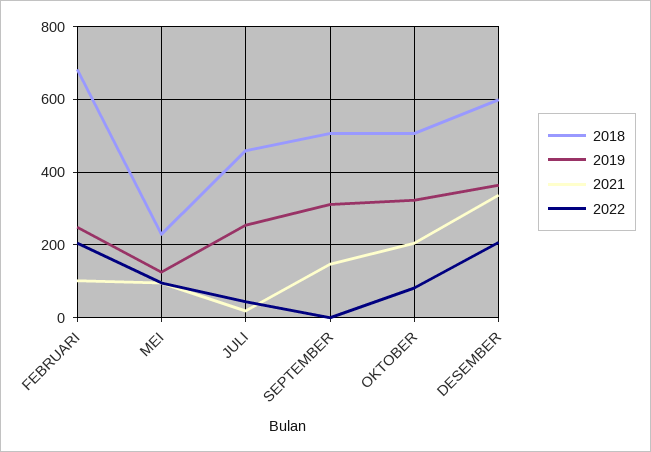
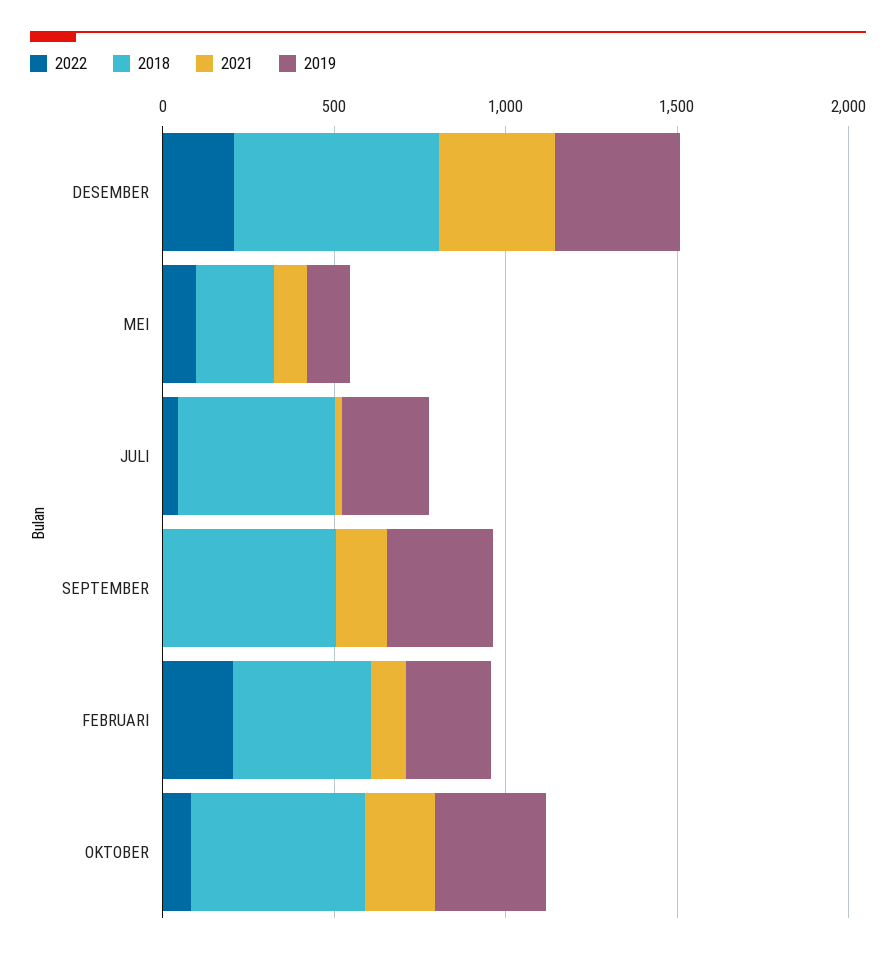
2018, FEBRUARI: 680 -> 400

